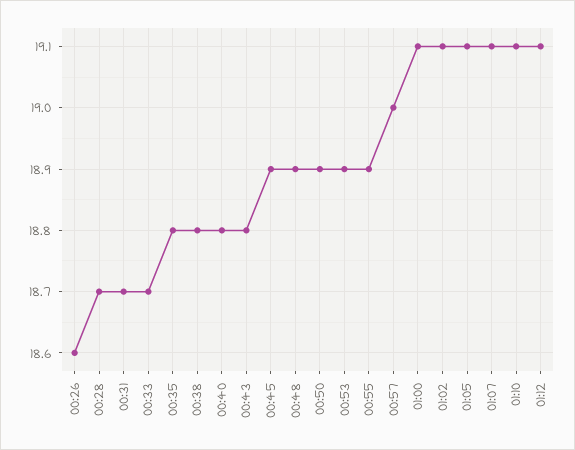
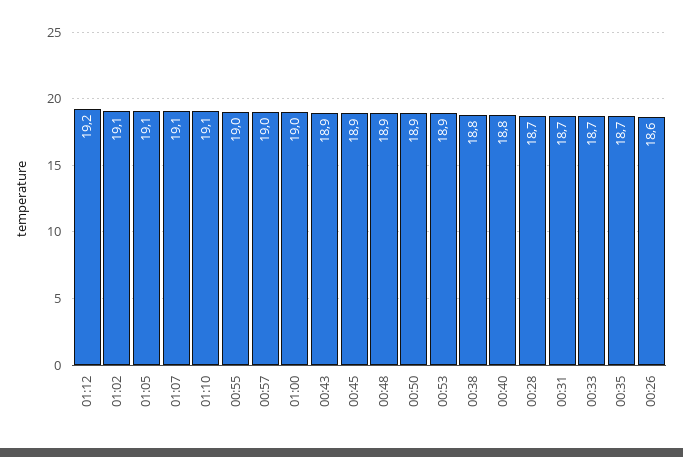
00:35: 18.8 -> 18.7
00:43: 18.8 -> 18.9
00:55: 18.9 -> 19
01:00: 19.1 -> 19
01:12: 19.1 -> 19.2

